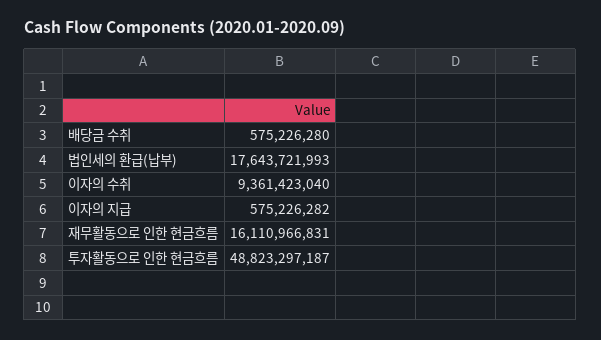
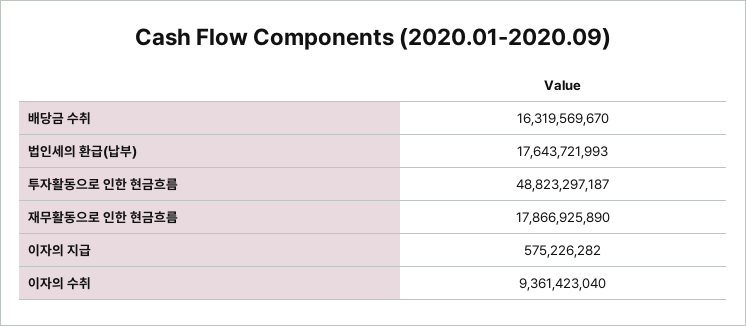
배당금 수취: 575226280 -> 16319569670
재무활동으로 인한 현금흐름: 16110966831 -> 17866925890

